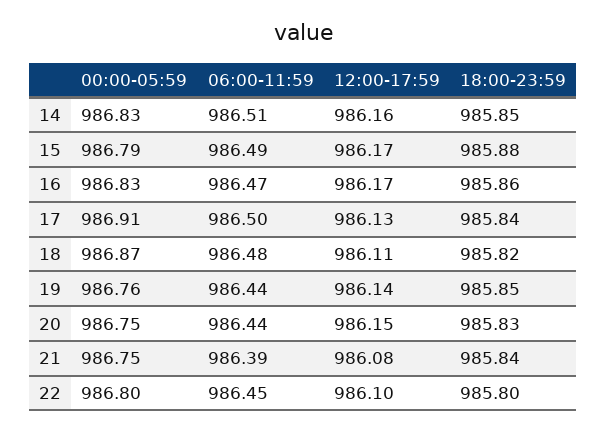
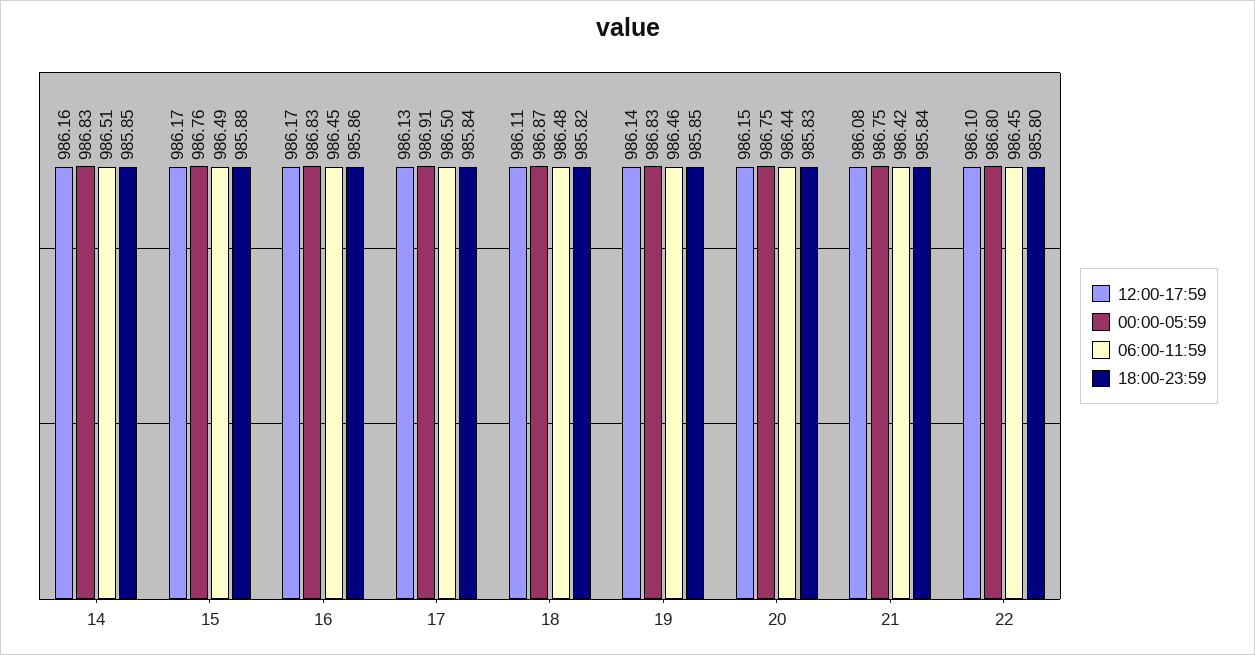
00:00-05:59, 15: 986.79 -> 986.76
06:00-11:59, 16: 986.47 -> 986.45
00:00-05:59, 19: 986.76 -> 986.83
06:00-11:59, 19: 986.44 -> 986.46
06:00-11:59, 21: 986.39 -> 986.42

